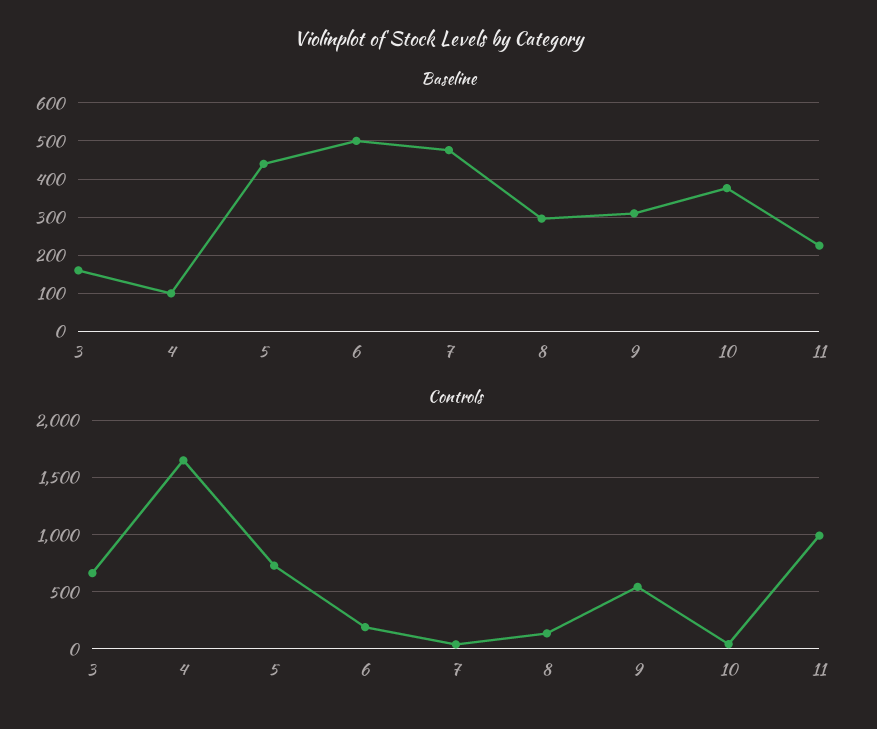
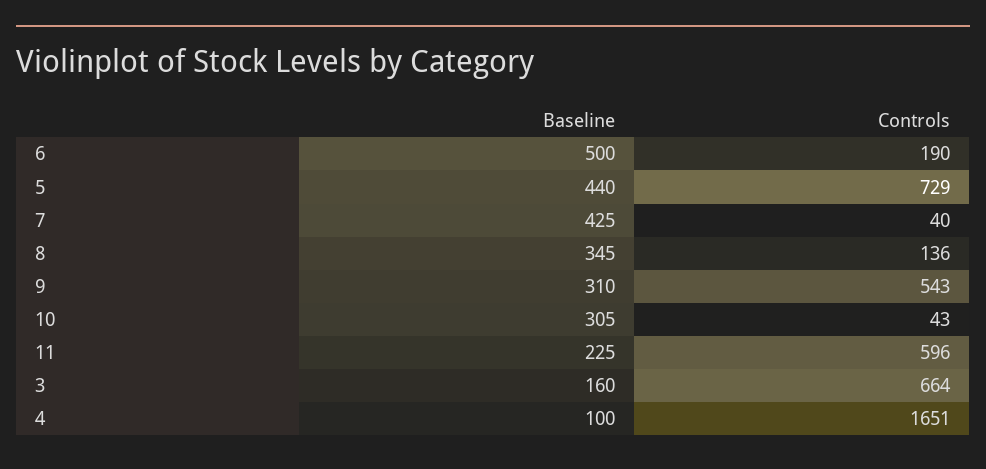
Baseline, 7: 480 -> 425
Baseline, 8: 300 -> 345
Baseline, 10: 380 -> 305
Controls, 11: 1000 -> 596

